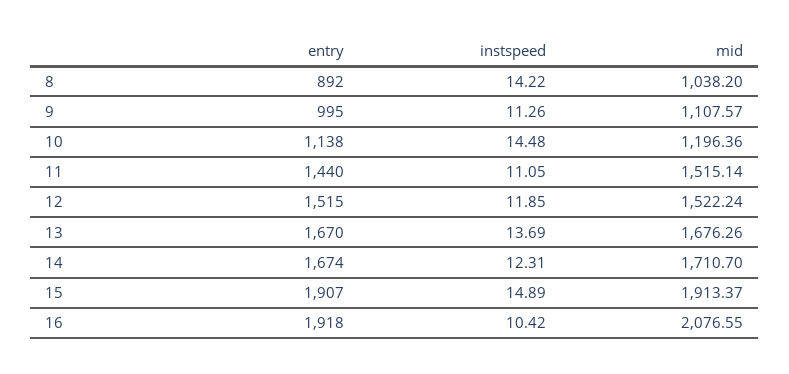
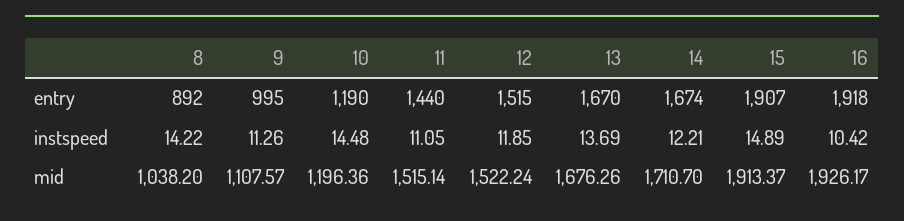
entry, 10: 1138 -> 1190
instspeed, 14: 12.31 -> 12.21
mid, 16: 2076.55 -> 1926.17

